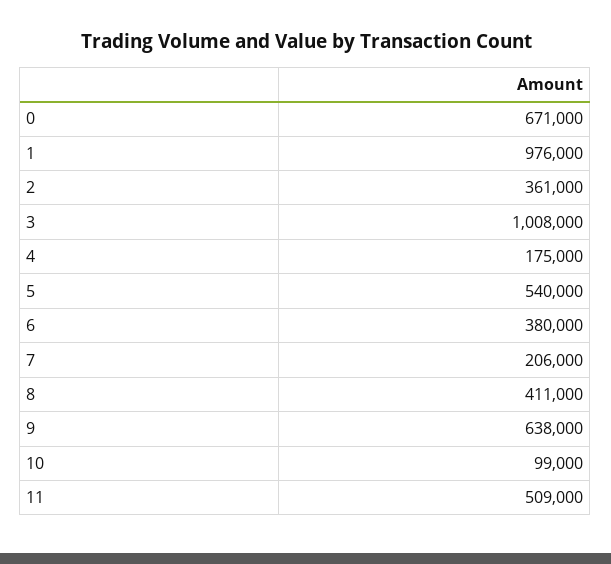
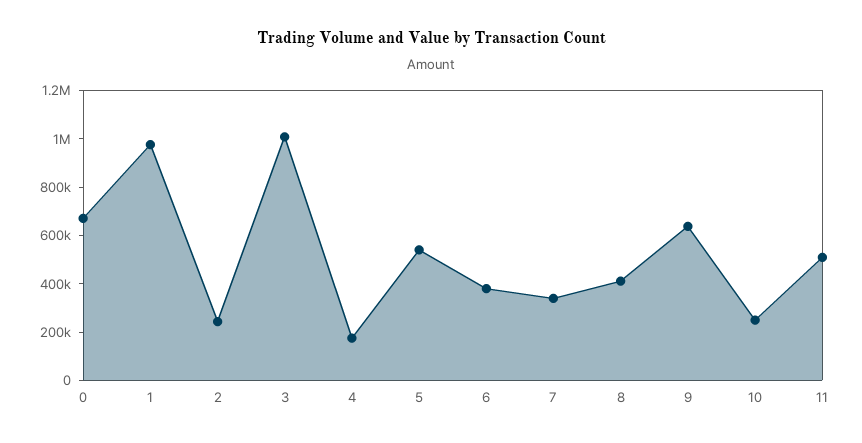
2: 361000 -> 250000
7: 206000 -> 350000
10: 99000 -> 250000

